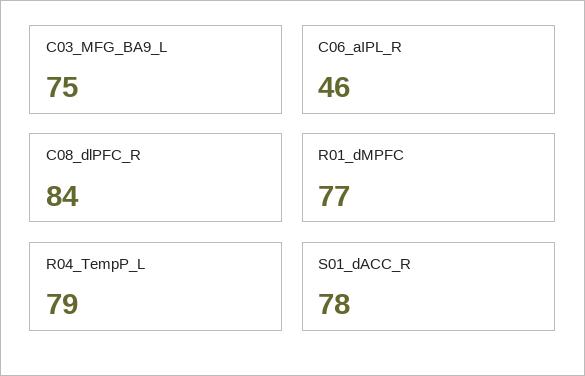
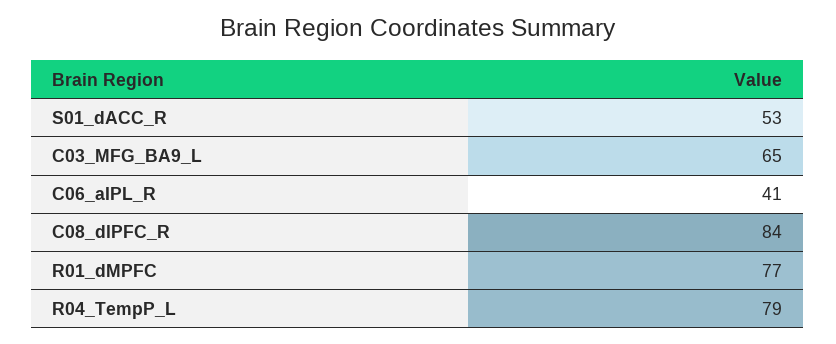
C03_MFG_BA9_L: 75 -> 65
C06_aIPL_R: 46 -> 41
S01_dACC_R: 78 -> 53

